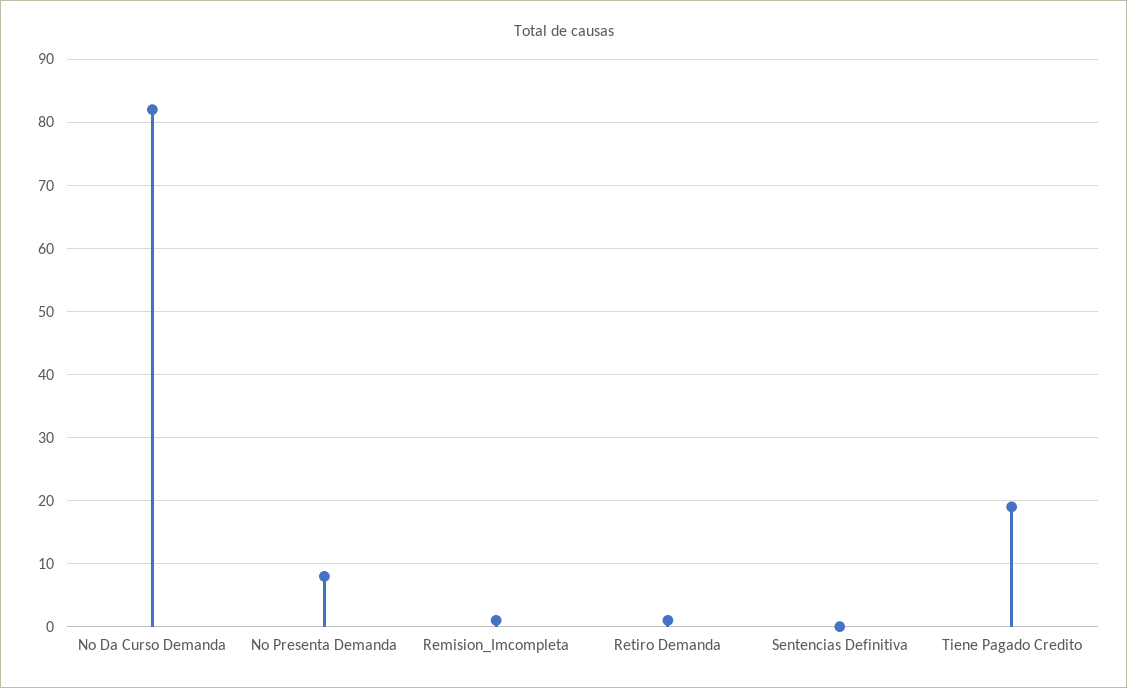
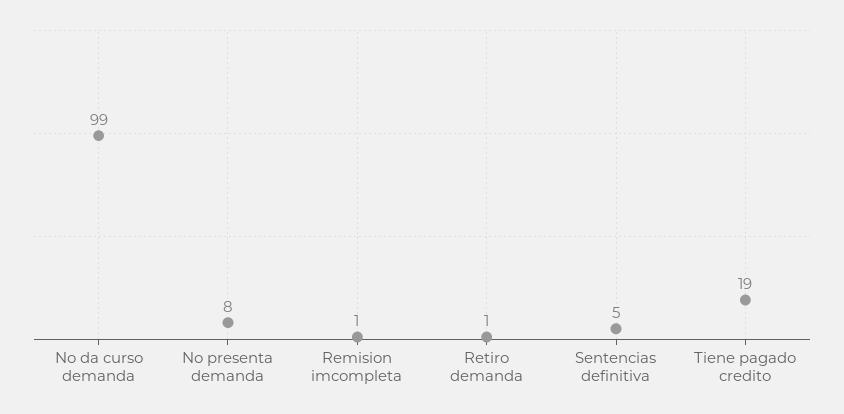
No Da Curso Demanda: 82 -> 99
Sentencias Definitiva: 0 -> 5

